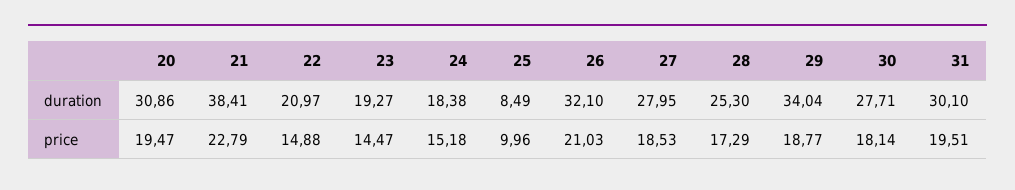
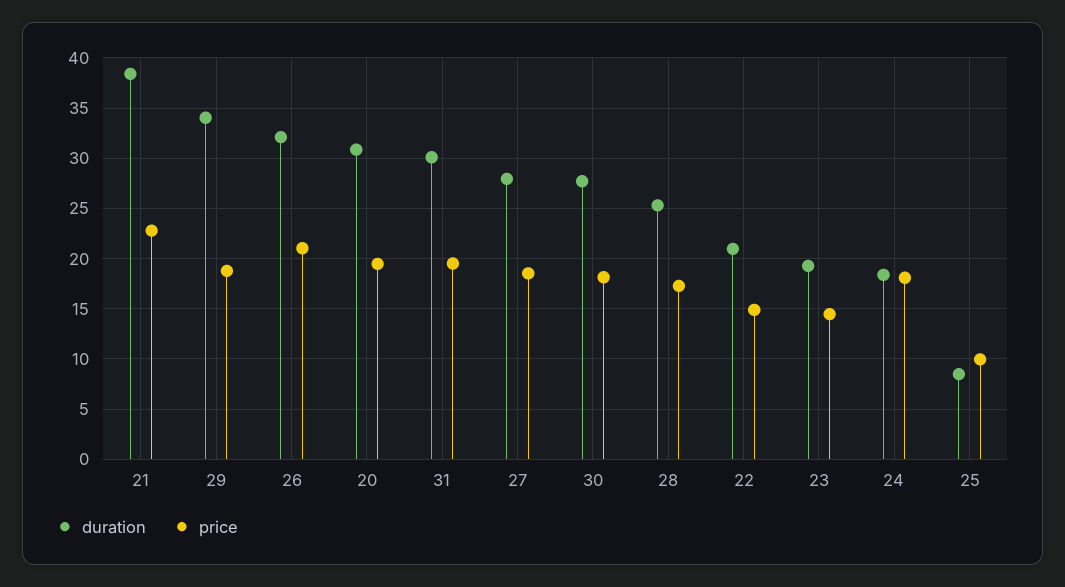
price, 24: 15.18 -> 18

